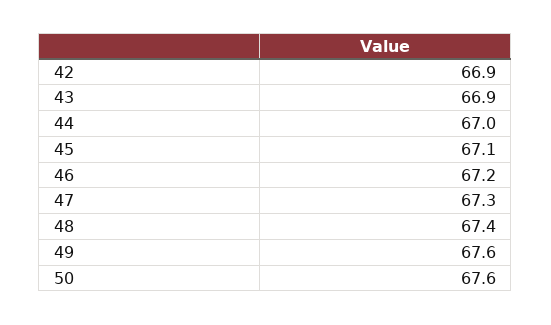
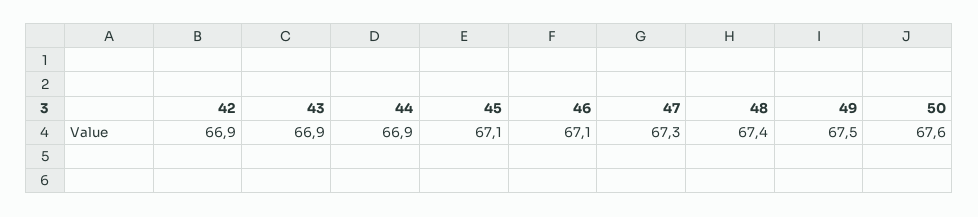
44: 67 -> 66.9
46: 67.2 -> 67.1
49: 67.6 -> 67.5

